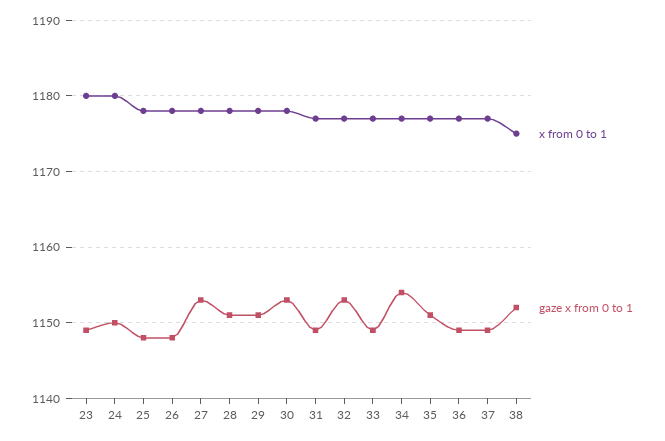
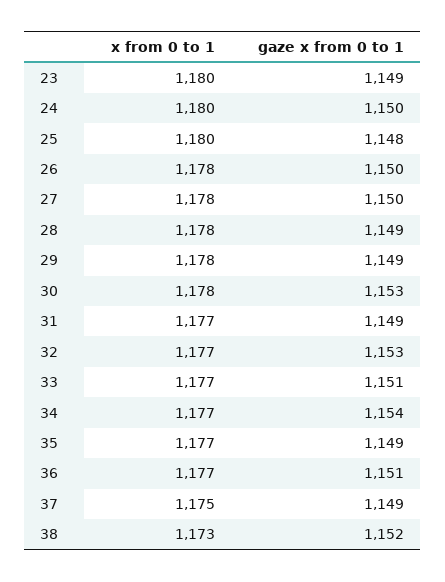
x from 0 to 1, 25: 1178 -> 1180
gaze x from 0 to 1, 26: 1148 -> 1150
gaze x from 0 to 1, 27: 1153 -> 1150
gaze x from 0 to 1, 28: 1151 -> 1149
gaze x from 0 to 1, 29: 1151 -> 1149
gaze x from 0 to 1, 33: 1149 -> 1151
gaze x from 0 to 1, 35: 1151 -> 1149
gaze x from 0 to 1, 36: 1149 -> 1151
x from 0 to 1, 37: 1177 -> 1175
x from 0 to 1, 38: 1175 -> 1173

